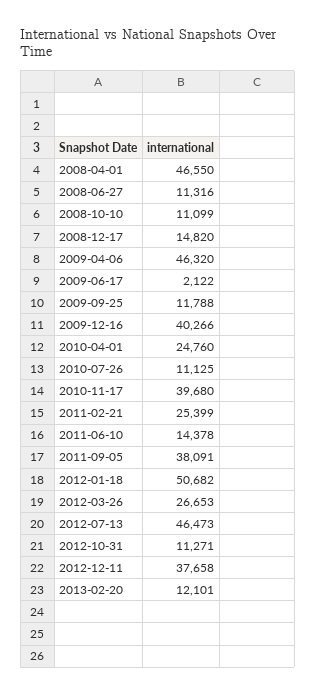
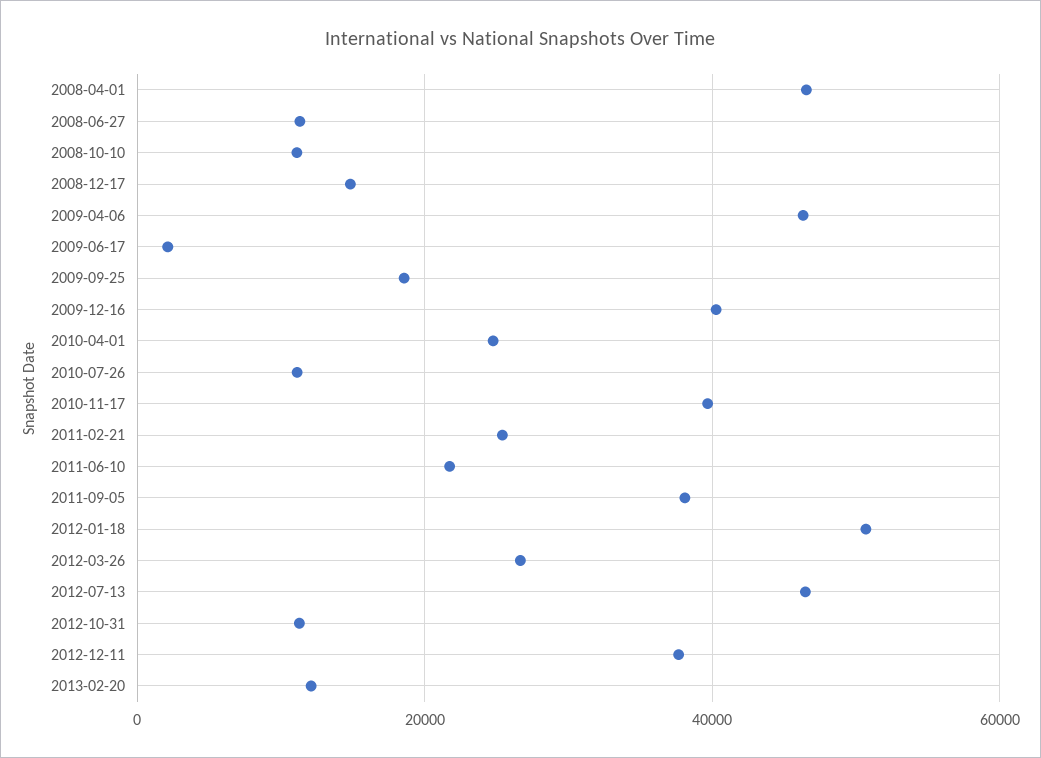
2009-09-25: 11788 -> 18000
2011-06-10: 14378 -> 22000

